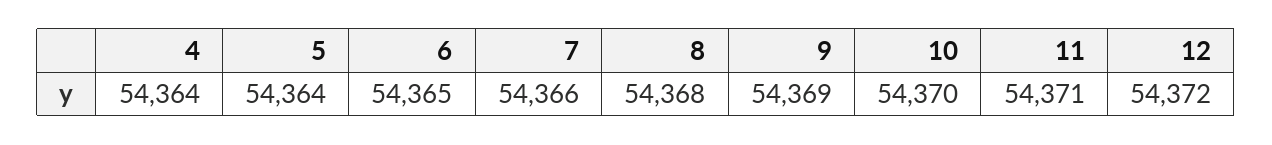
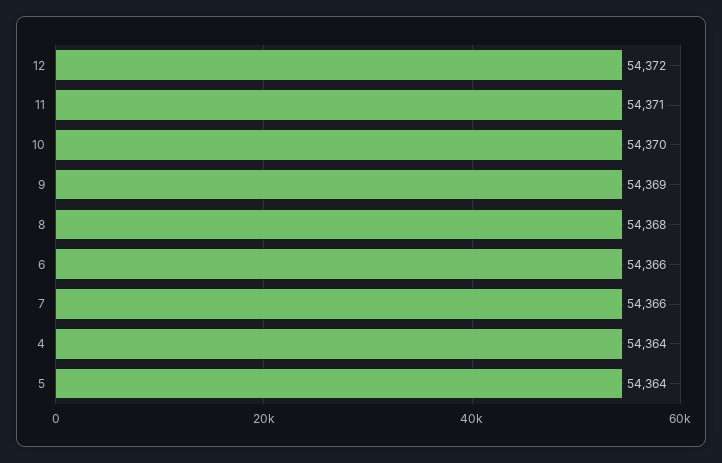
6: 54365 -> 54366

